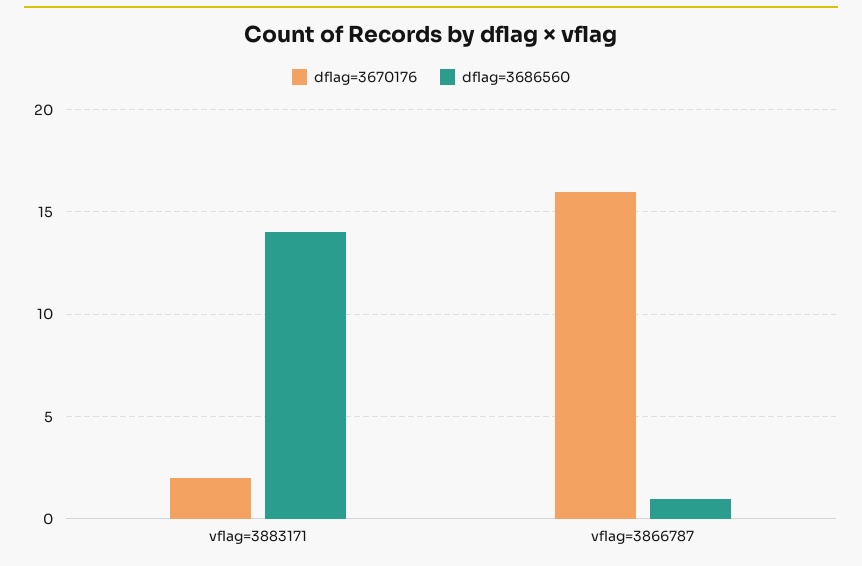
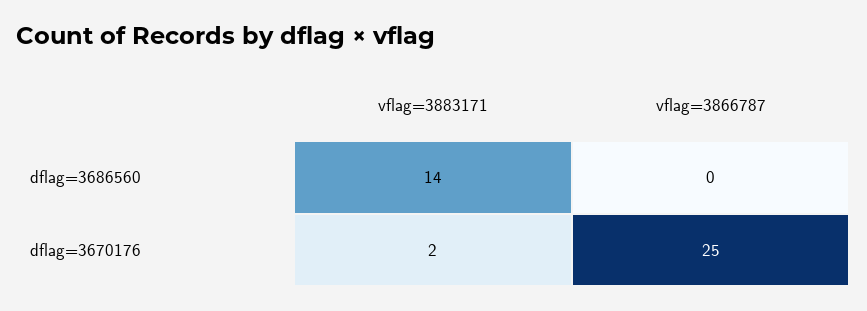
dflag=3670176, vflag=3866787: 16 -> 25
dflag=3686560, vflag=3866787: 1 -> 0

